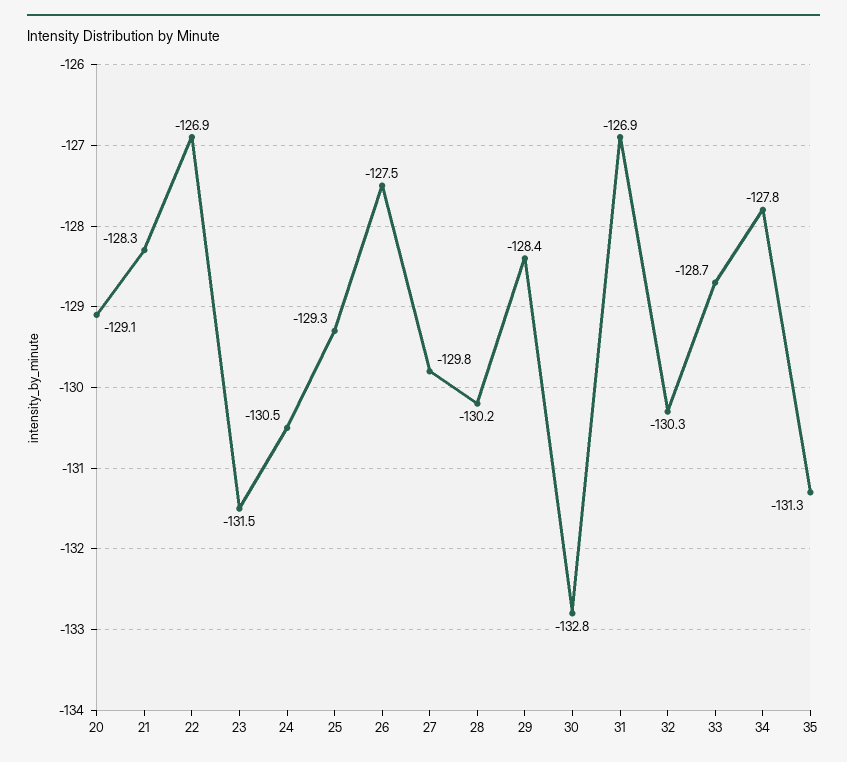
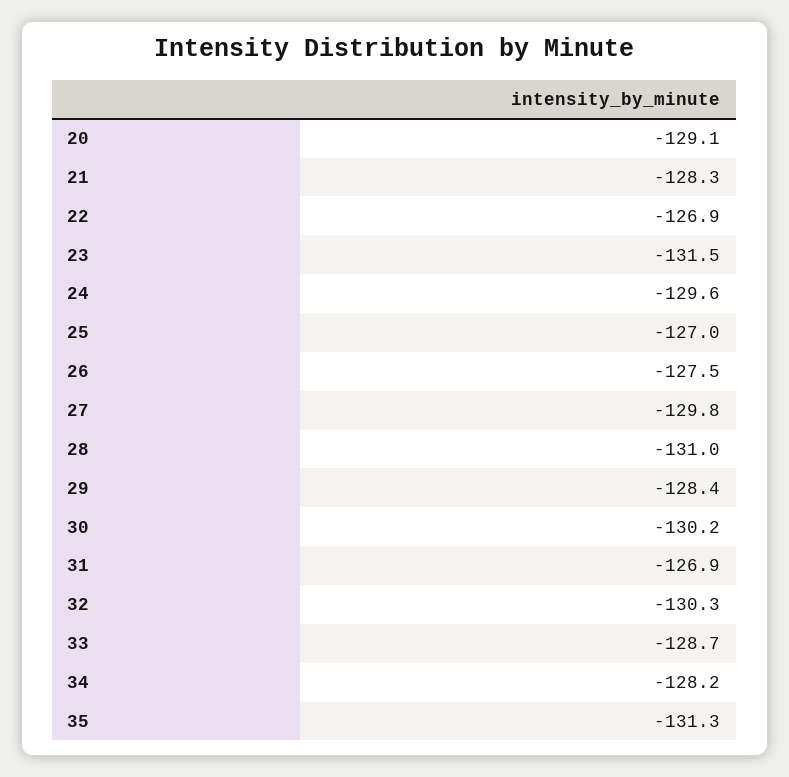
24: -130.5 -> -129.6
25: -129.3 -> -127
28: -130.2 -> -131
30: -132.8 -> -130.2
34: -127.8 -> -128.2

